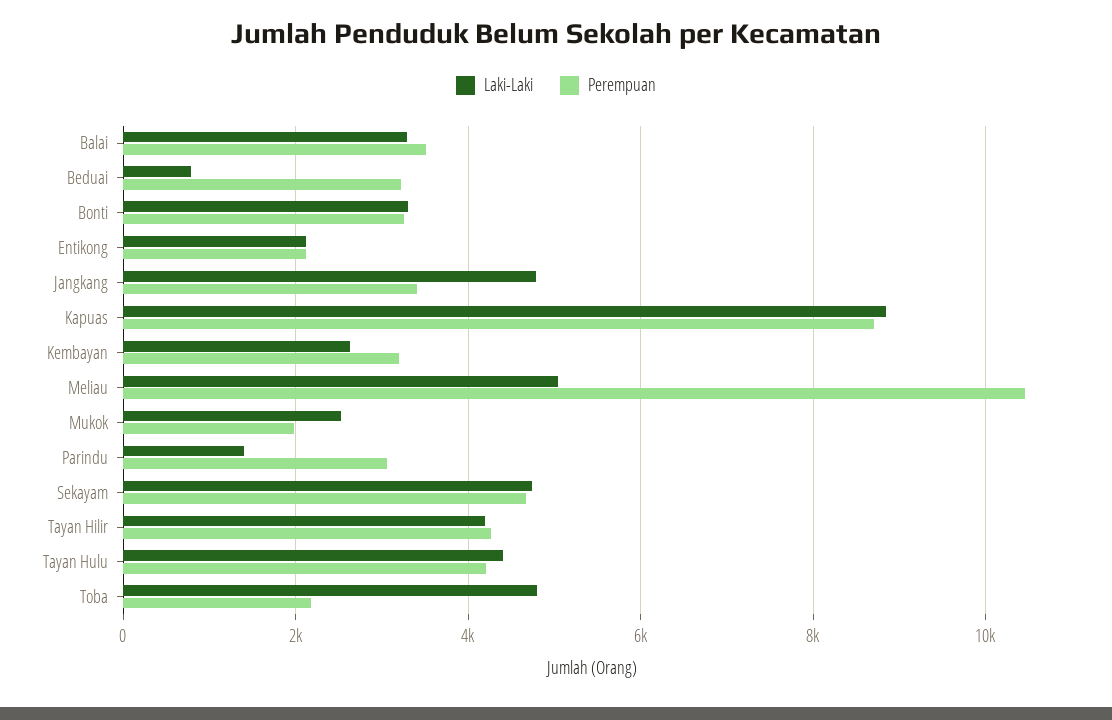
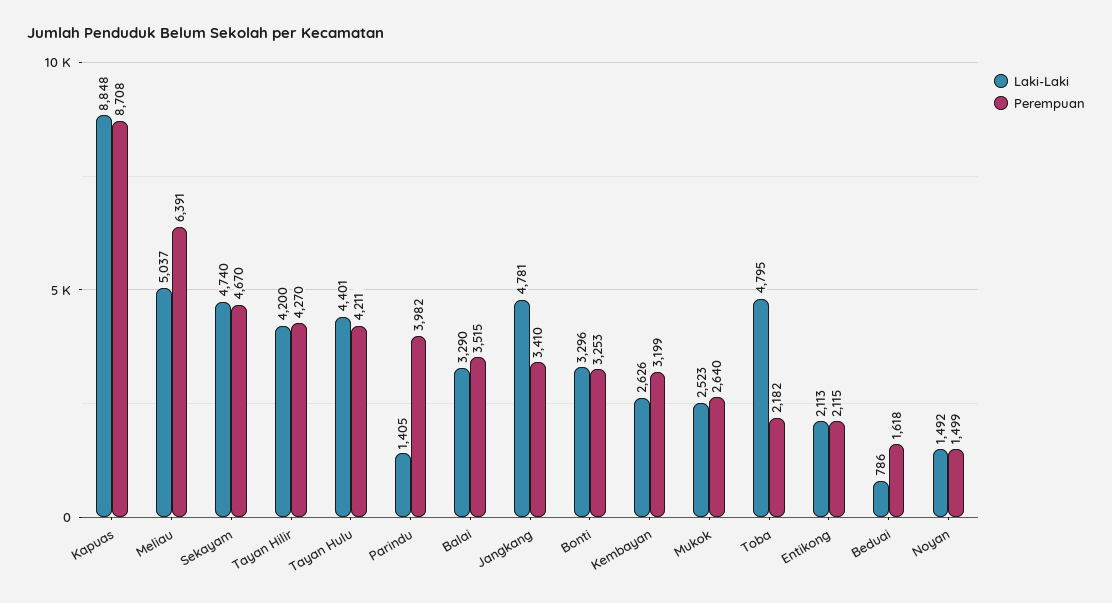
Perempuan, Beduai: 3200 -> 1618
Perempuan, Meliau: 10400 -> 6391
Perempuan, Mukok: 2000 -> 2640
Perempuan, Parindu: 3000 -> 3982
Laki-Laki, Noyan: none -> 1492
Perempuan, Noyan: none -> 1499

